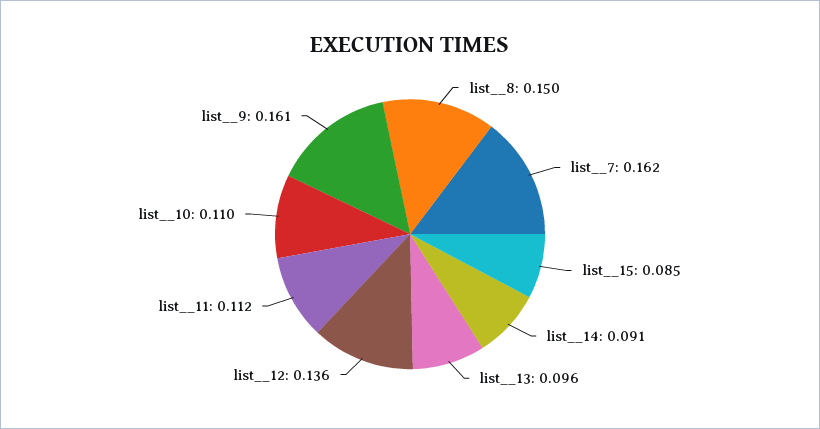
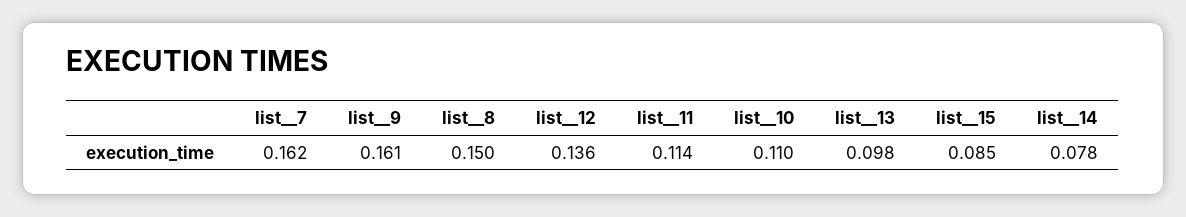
list__14: 0.091 -> 0.078
list__13: 0.096 -> 0.098
list__11: 0.112 -> 0.114

